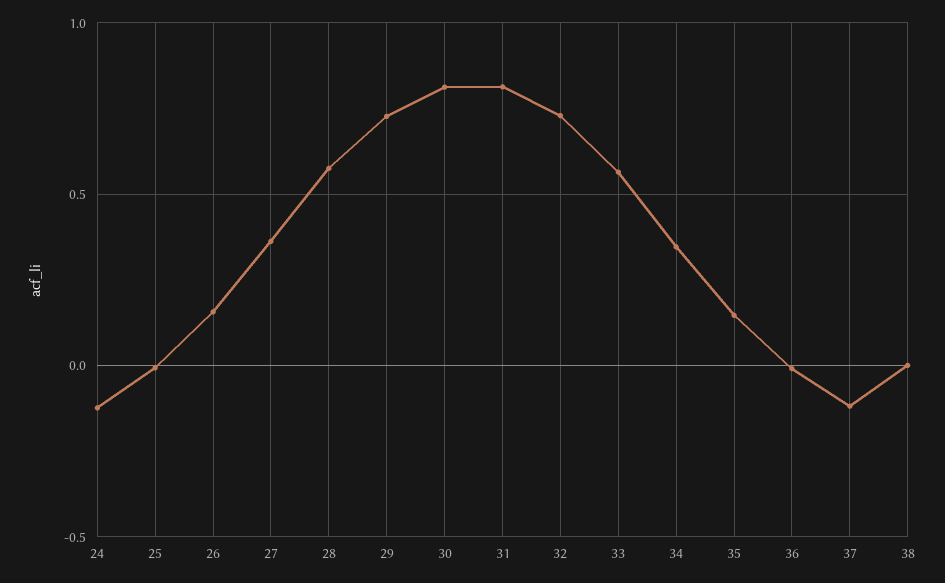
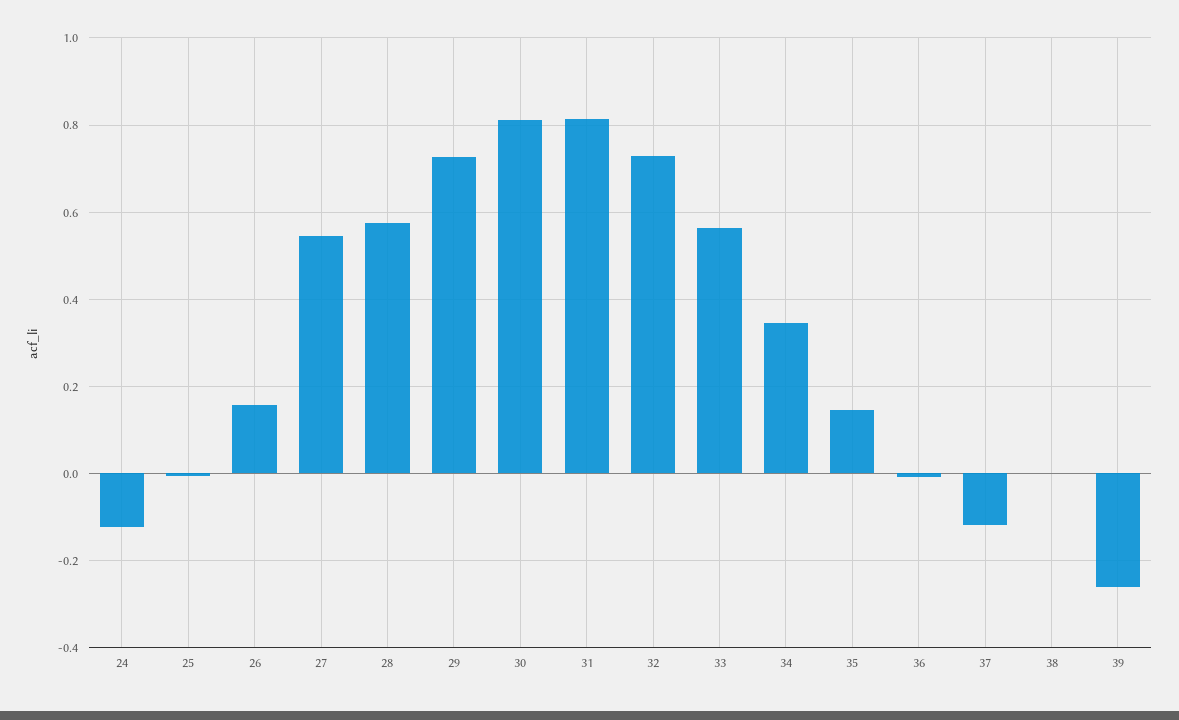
27: 0.35 -> 0.54
39: none -> -0.26

